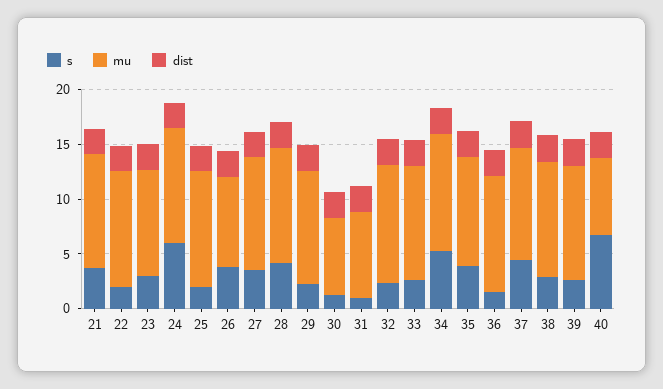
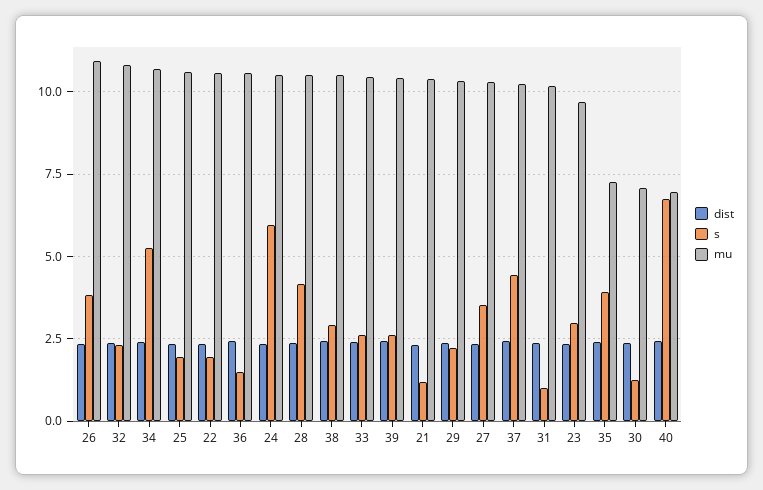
s, 21: 4 -> 1.25
mu, 26: 8 -> 11
mu, 31: 8 -> 10.25
mu, 35: 10 -> 7.25

